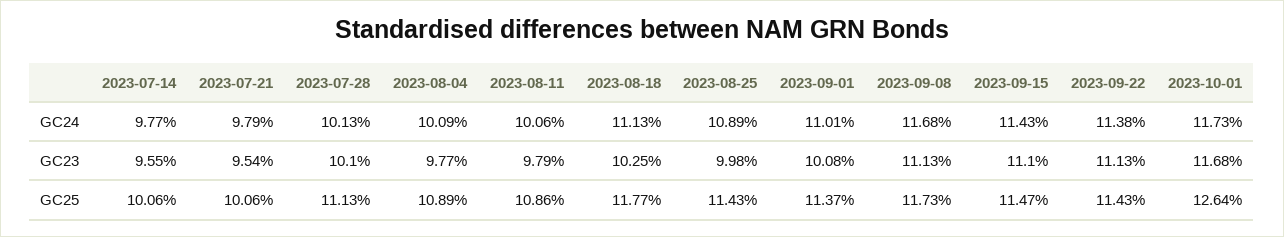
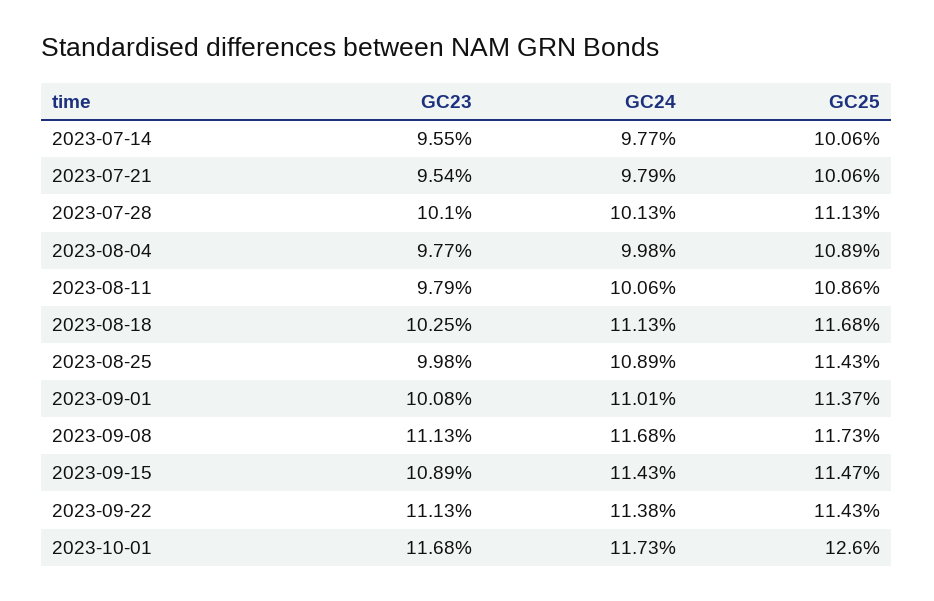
2023-08-04, GC24: 10.09 -> 9.98
2023-09-15, GC23: 11.1 -> 10.89
2023-08-18, GC25: 11.77 -> 11.68
2023-10-01, GC25: 12.64 -> 12.6

